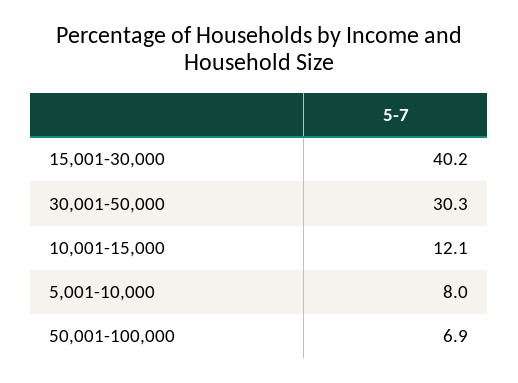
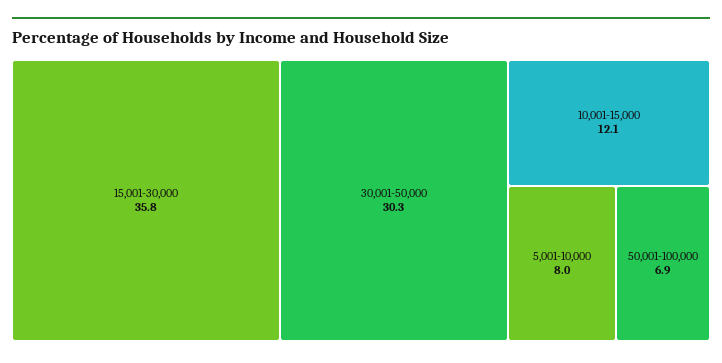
15,001-30,000: 40.2 -> 35.8

